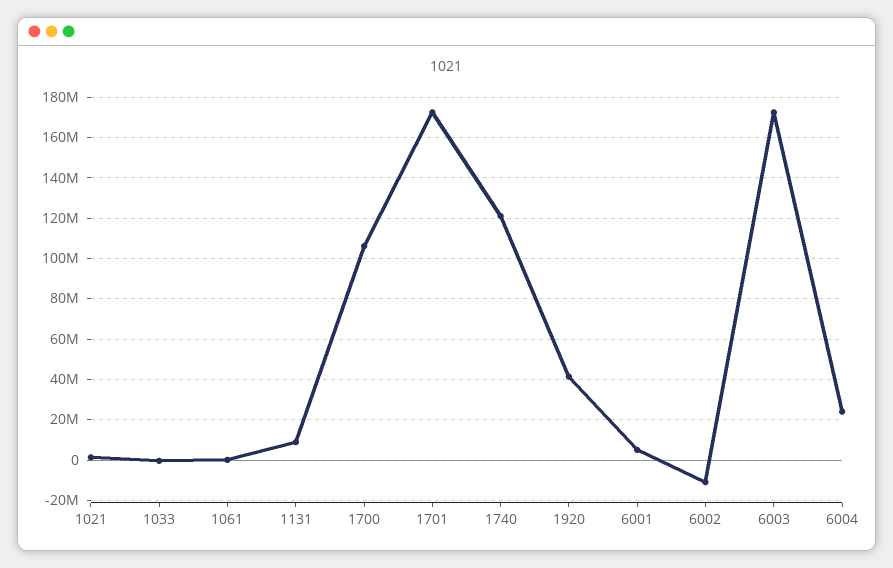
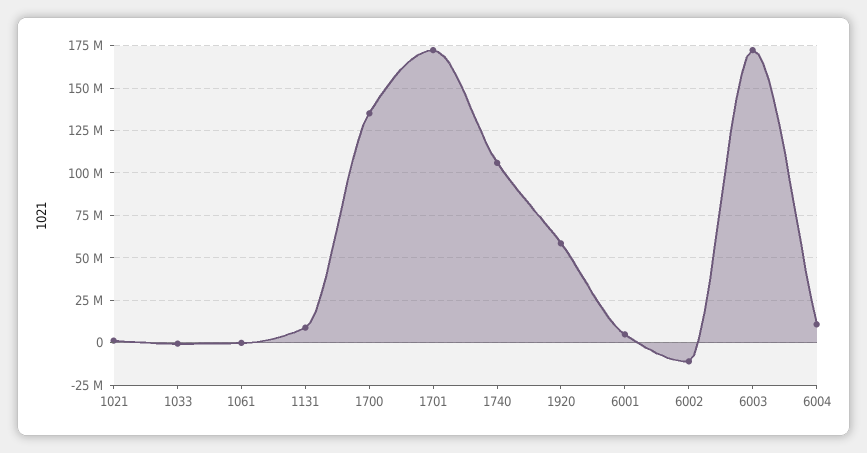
1700: 105000000 -> 135000000
1740: 120000000 -> 105000000
1920: 40000000 -> 60000000
6004: 25000000 -> 10000000

